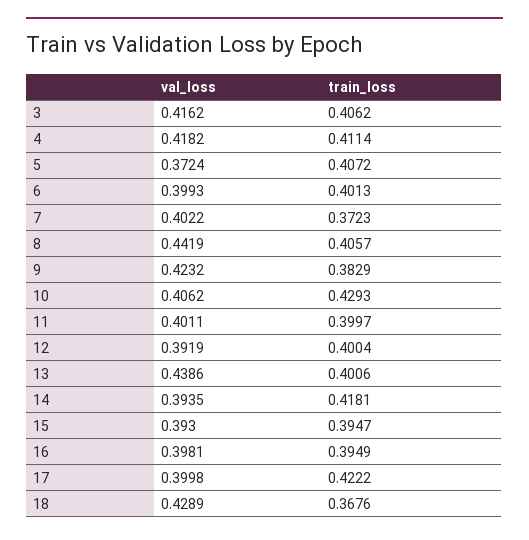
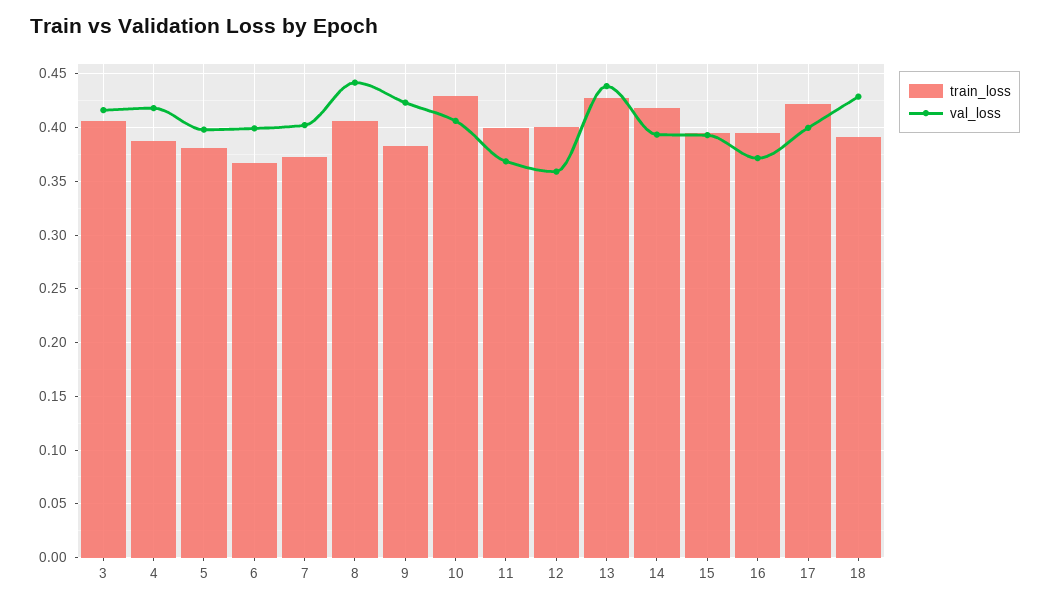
train_loss, 4: 0.4114 -> 0.39
val_loss, 5: 0.3724 -> 0.4
train_loss, 5: 0.4072 -> 0.38
train_loss, 6: 0.4013 -> 0.37
val_loss, 11: 0.4011 -> 0.37
val_loss, 12: 0.3919 -> 0.36
train_loss, 13: 0.4006 -> 0.43
val_loss, 16: 0.3981 -> 0.37
train_loss, 18: 0.3676 -> 0.39

